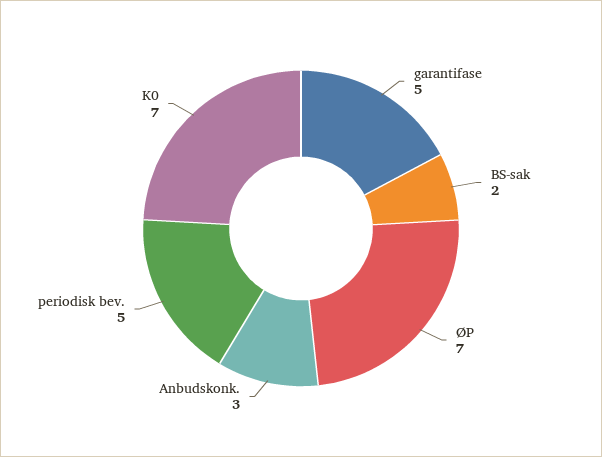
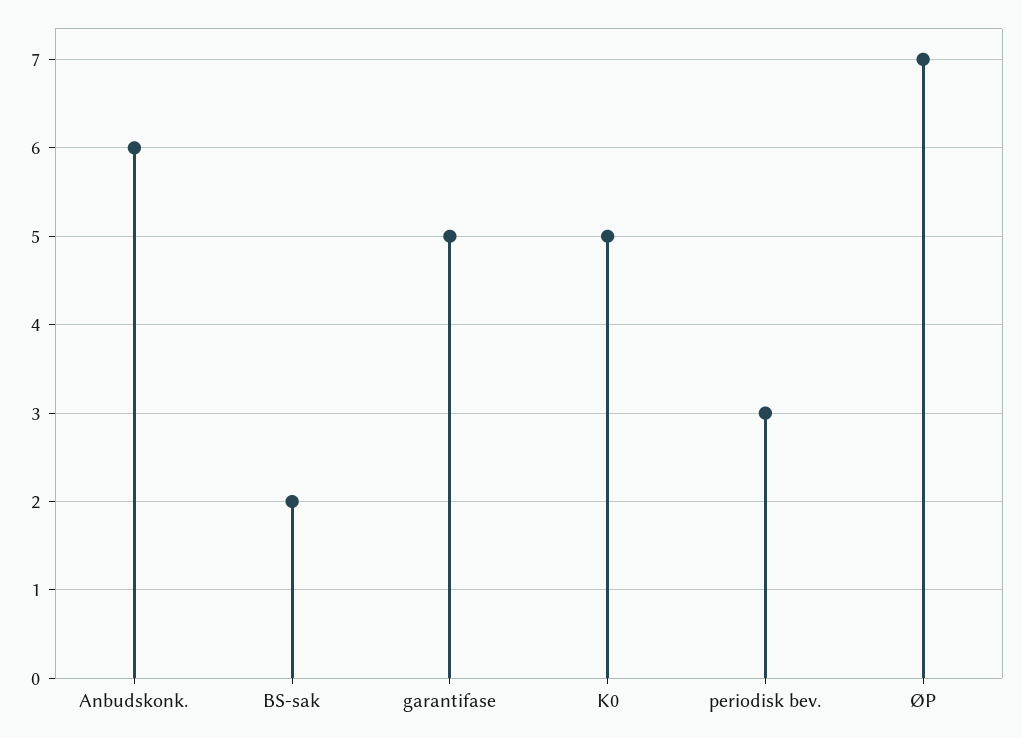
Anbudskonk.: 3 -> 6
periodisk bev.: 5 -> 3
K0: 7 -> 5

